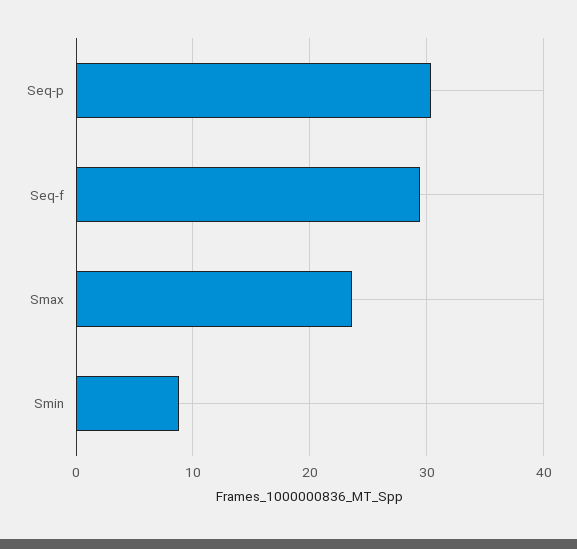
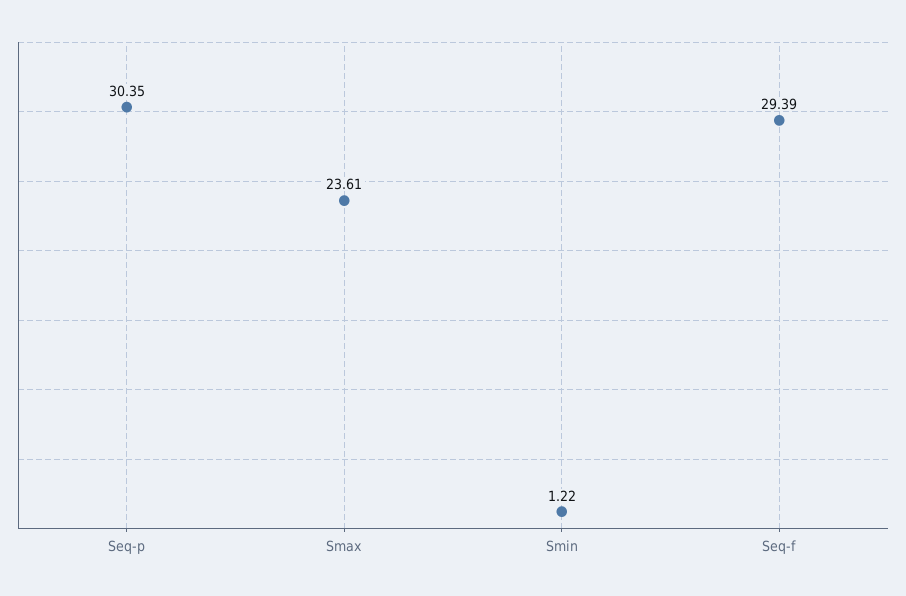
Smin: 9 -> 1.22

